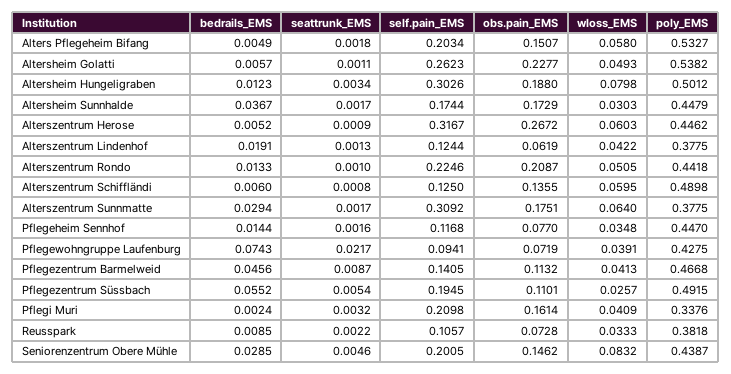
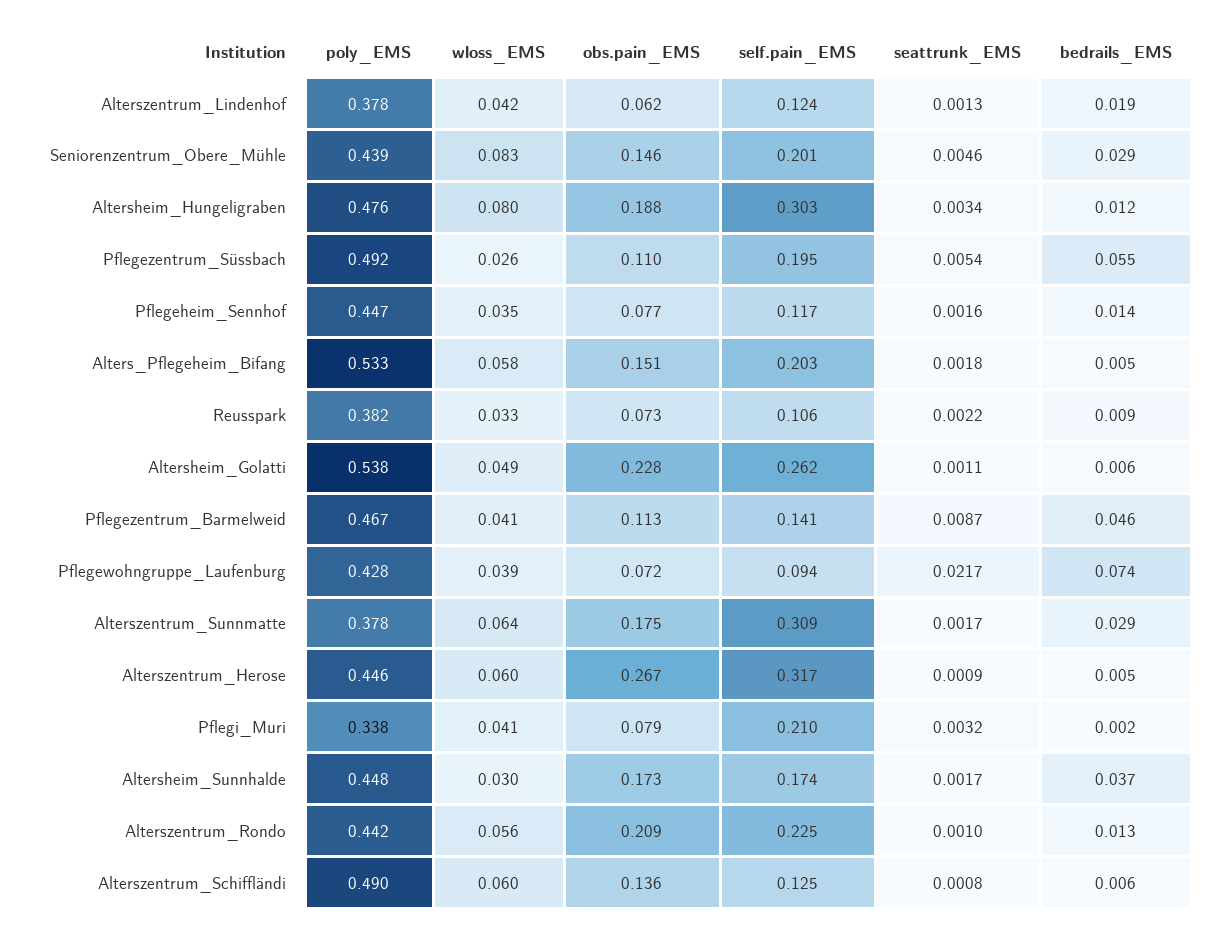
poly_EMS, Altersheim Hungeligraben: 0.5012 -> 0.476
wloss_EMS, Alterszentrum Rondo: 0.0505 -> 0.056
obs.pain_EMS, Pflegi Muri: 0.1614 -> 0.079

